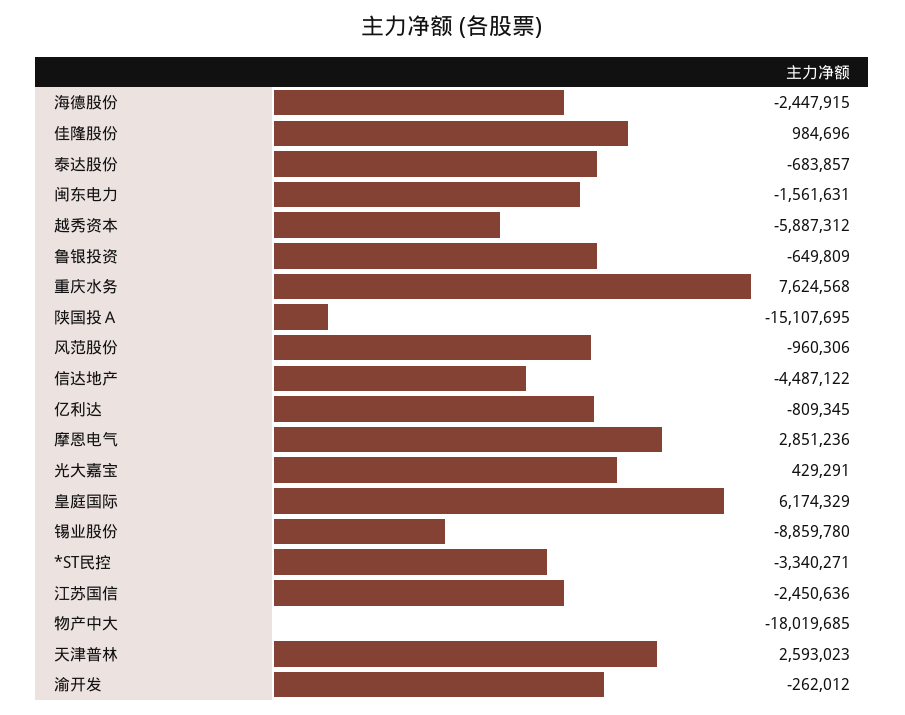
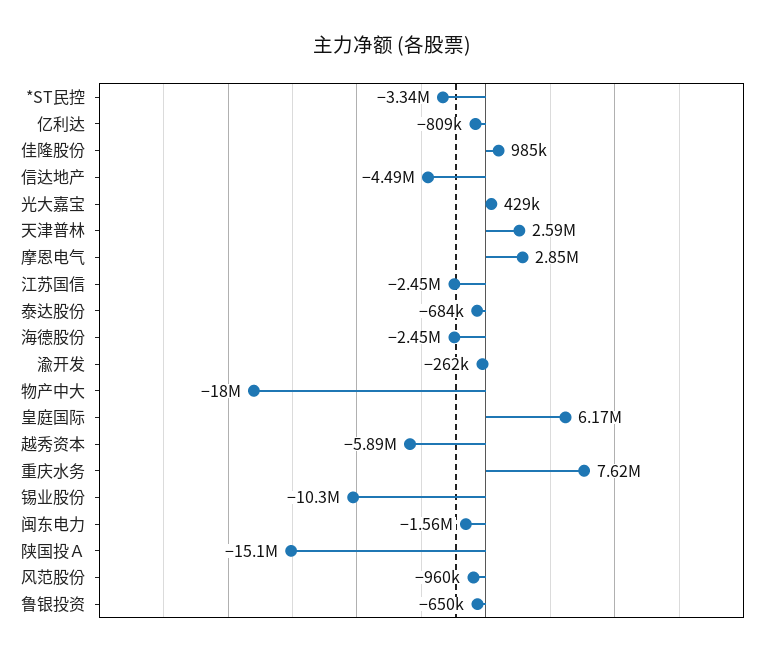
锡业股份: -8859780 -> -10300000

